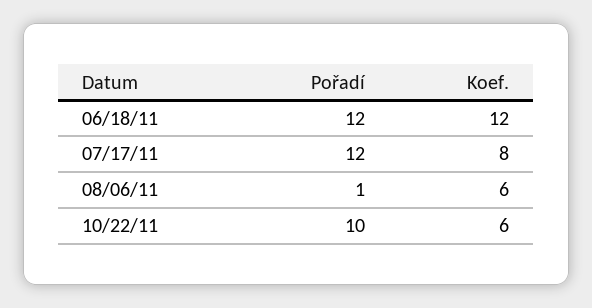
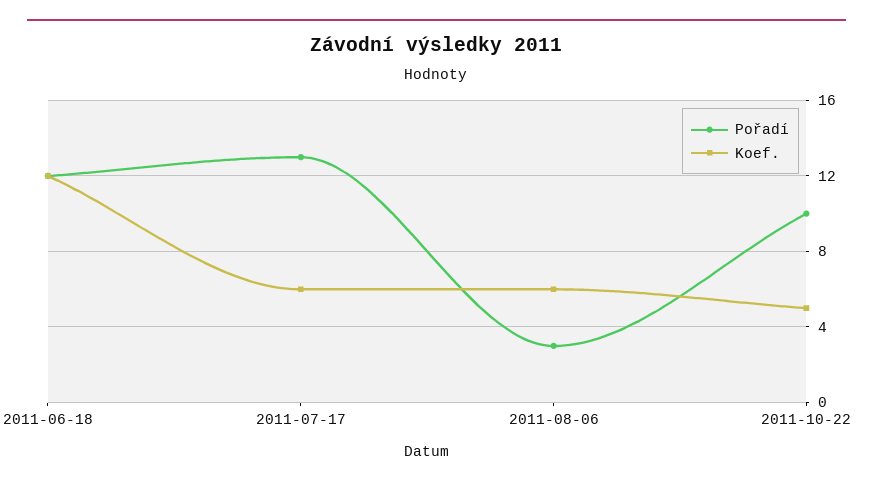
Pořadí, 07/17/11: 12 -> 13
Koef., 07/17/11: 8 -> 6
Pořadí, 08/06/11: 1 -> 3
Koef., 10/22/11: 6 -> 5

